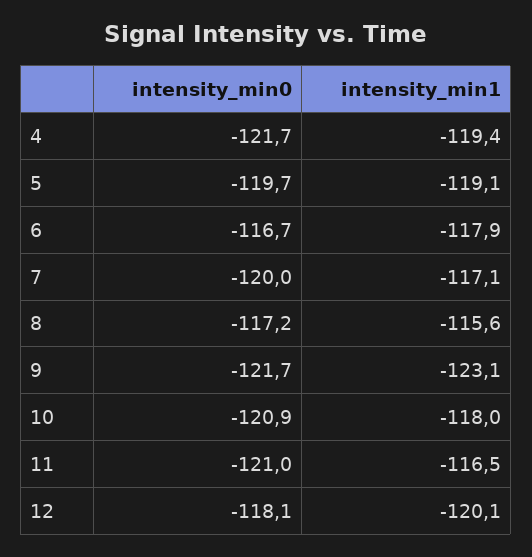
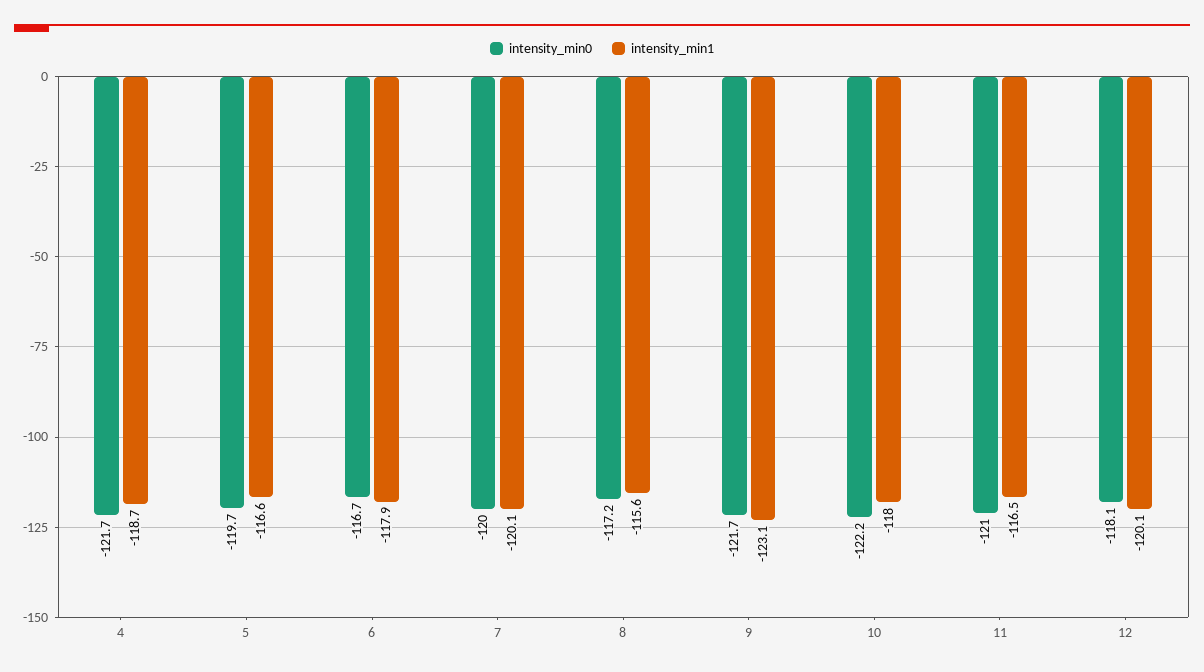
intensity_min1, 4: -119.4 -> -118.7
intensity_min1, 5: -119.1 -> -116.6
intensity_min1, 7: -117.1 -> -120.1
intensity_min0, 10: -120.9 -> -122.2

